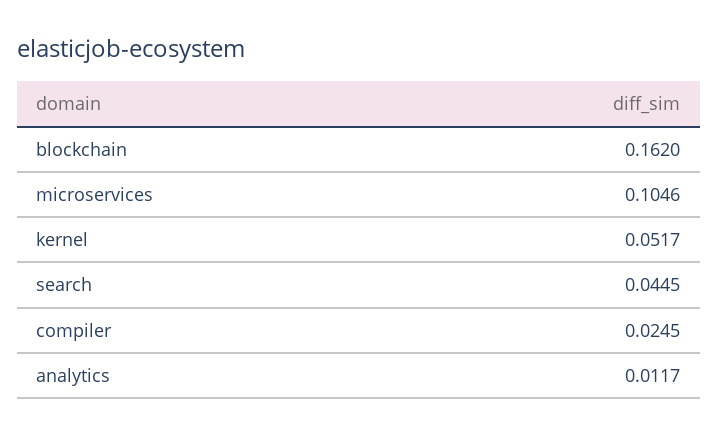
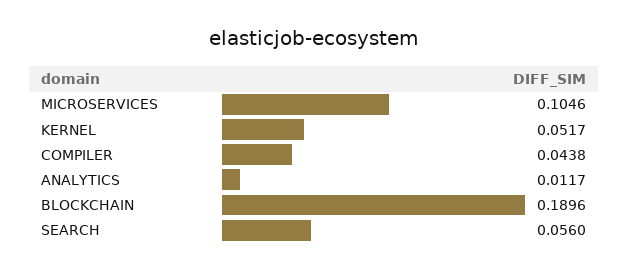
blockchain: 0.162 -> 0.1896
search: 0.0445 -> 0.056
compiler: 0.0245 -> 0.0438

